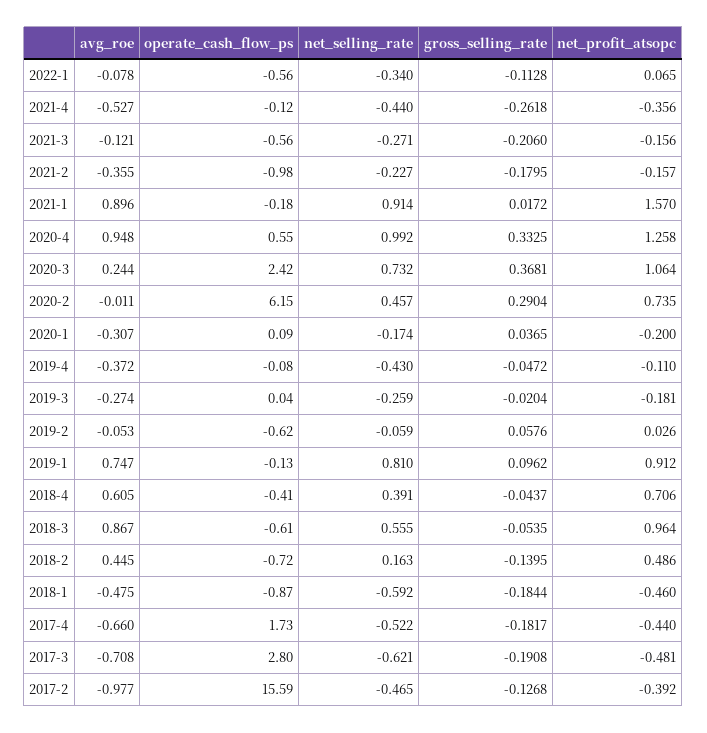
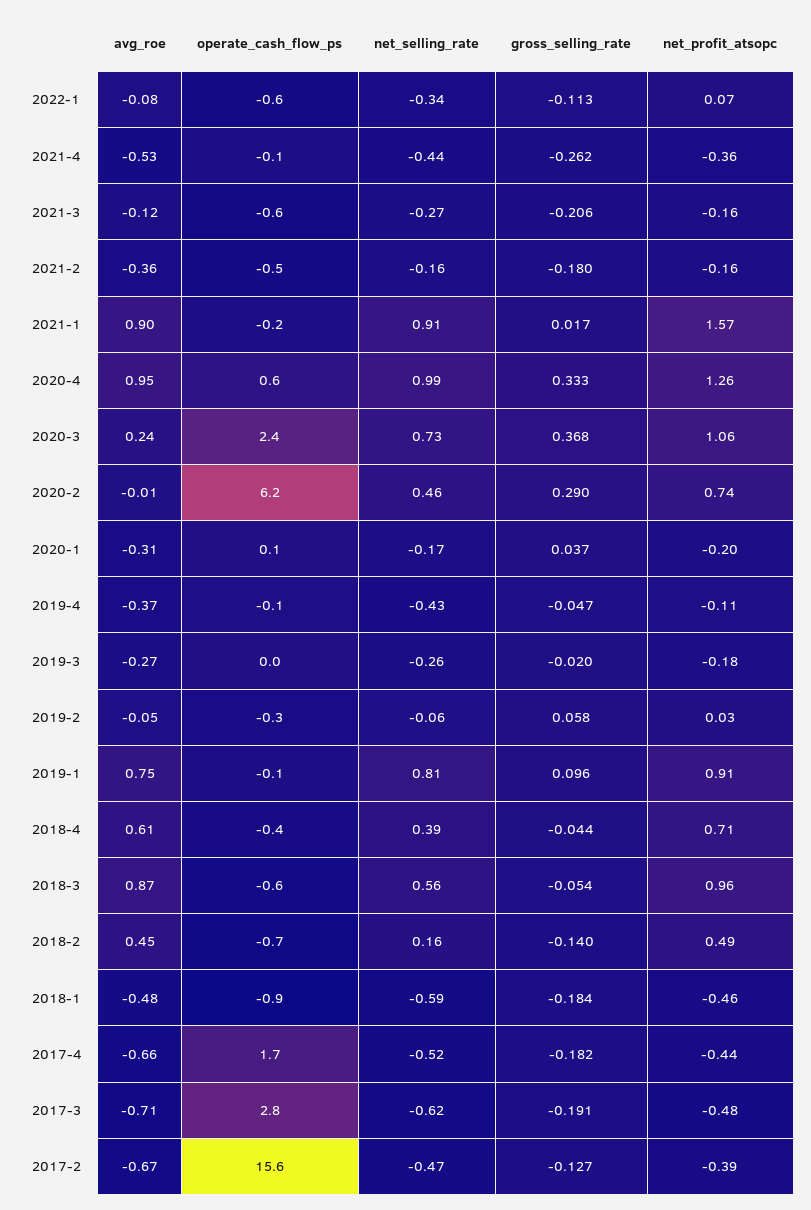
operate_cash_flow_ps, 2021-2: -0.98 -> -0.5
net_selling_rate, 2021-2: -0.227 -> -0.16
operate_cash_flow_ps, 2019-2: -0.62 -> -0.3
avg_roe, 2017-2: -0.977 -> -0.67

